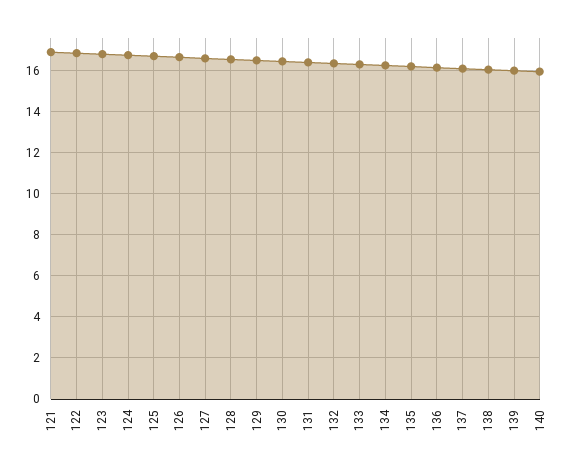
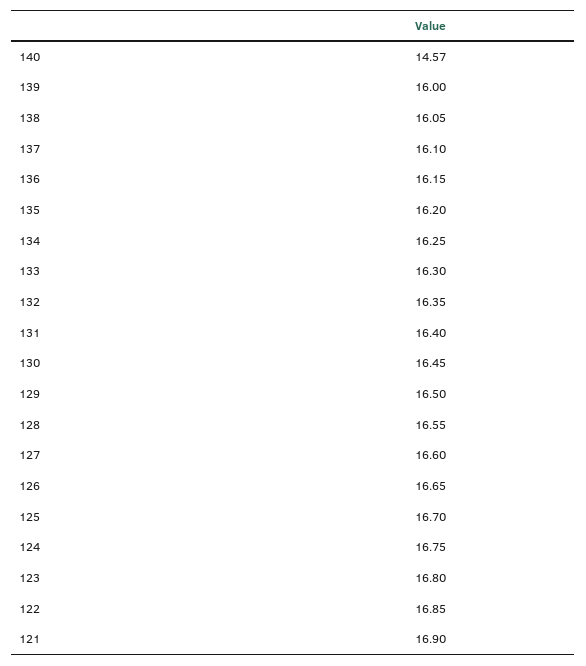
140: 16 -> 14.57

